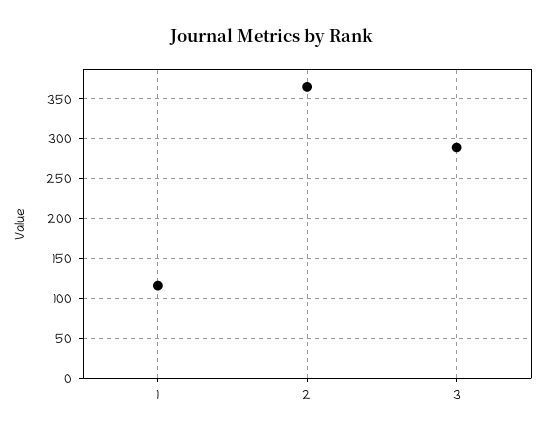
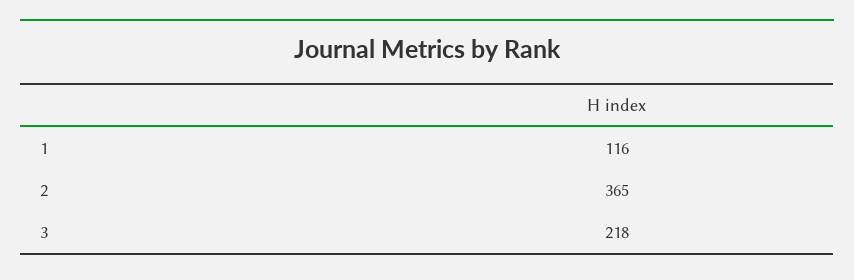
3: 290 -> 218

